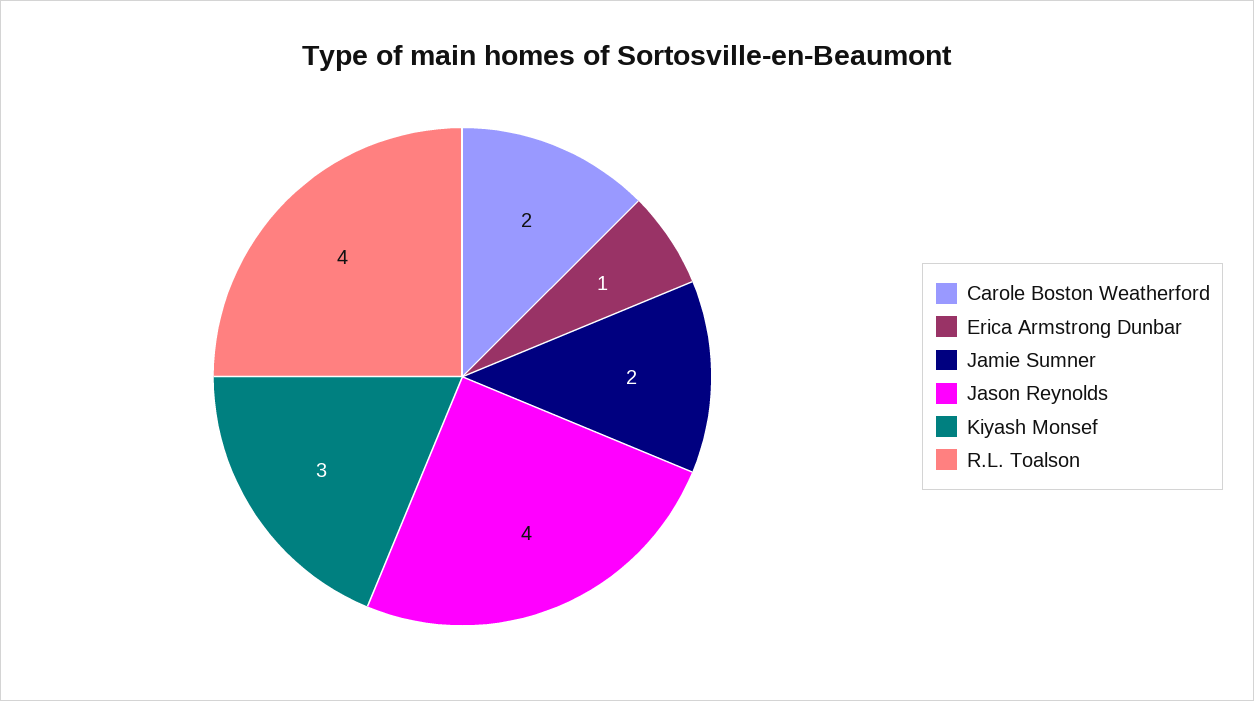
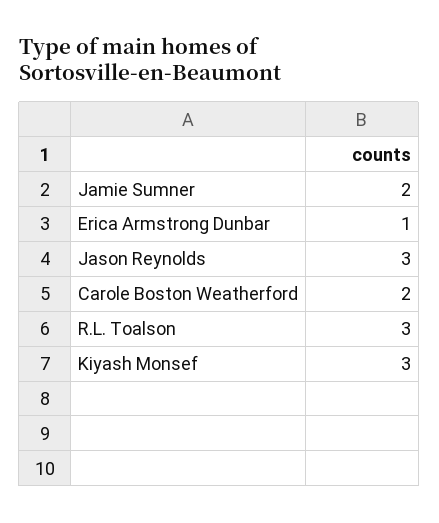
Jason Reynolds: 4 -> 3
R.L. Toalson: 4 -> 3

